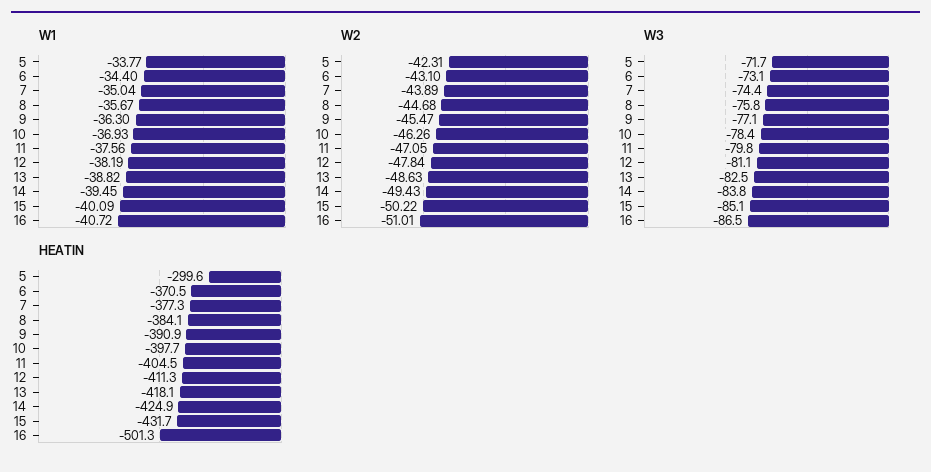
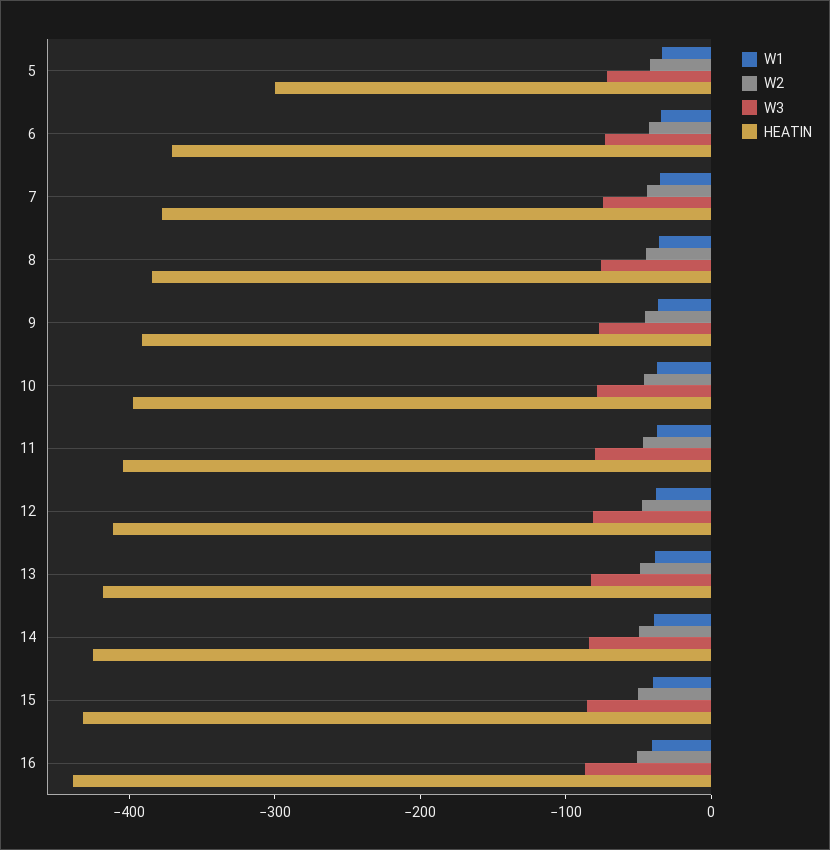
HEATIN, 16: -501.3 -> -440

